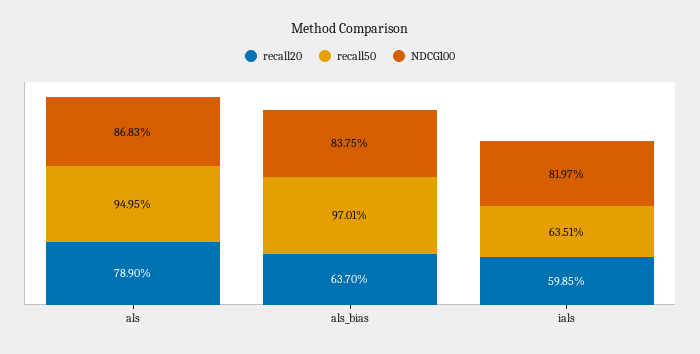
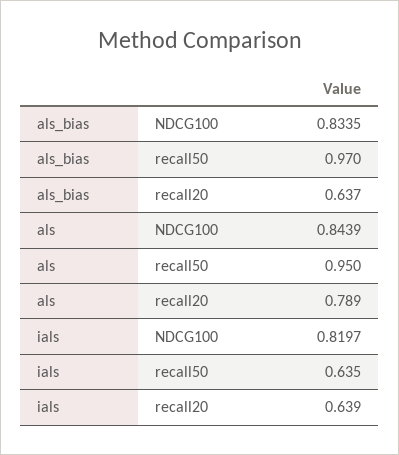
NDCG100, als: 0.8683 -> 0.8439
NDCG100, als_bias: 0.8375 -> 0.8335
recall20, ials: 0.5985 -> 0.639

